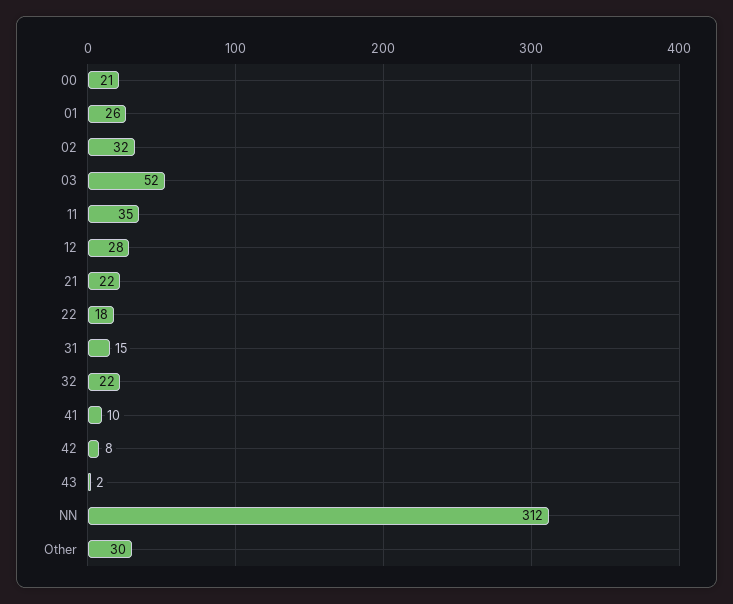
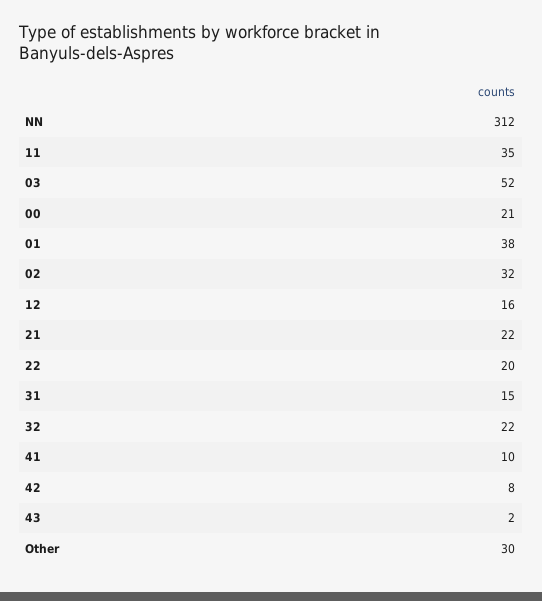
01: 26 -> 38
12: 28 -> 16
22: 18 -> 20

